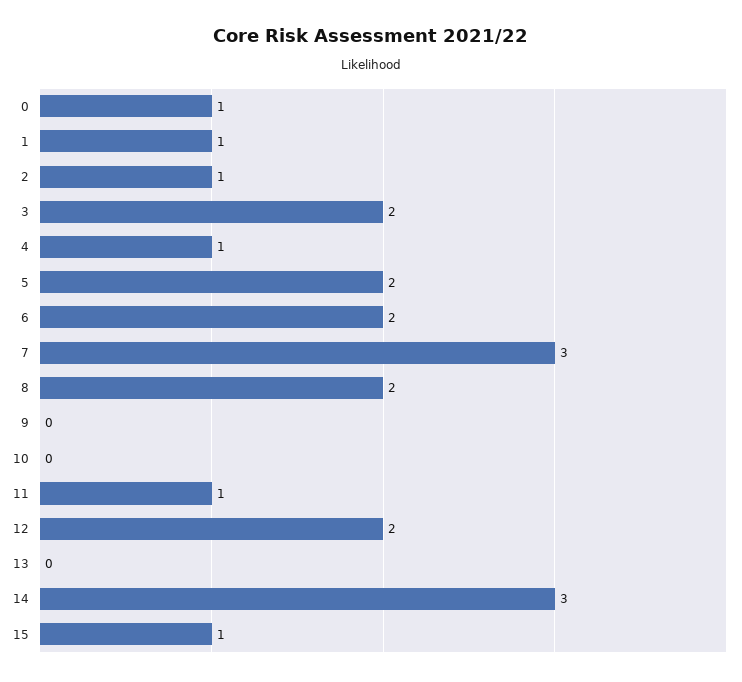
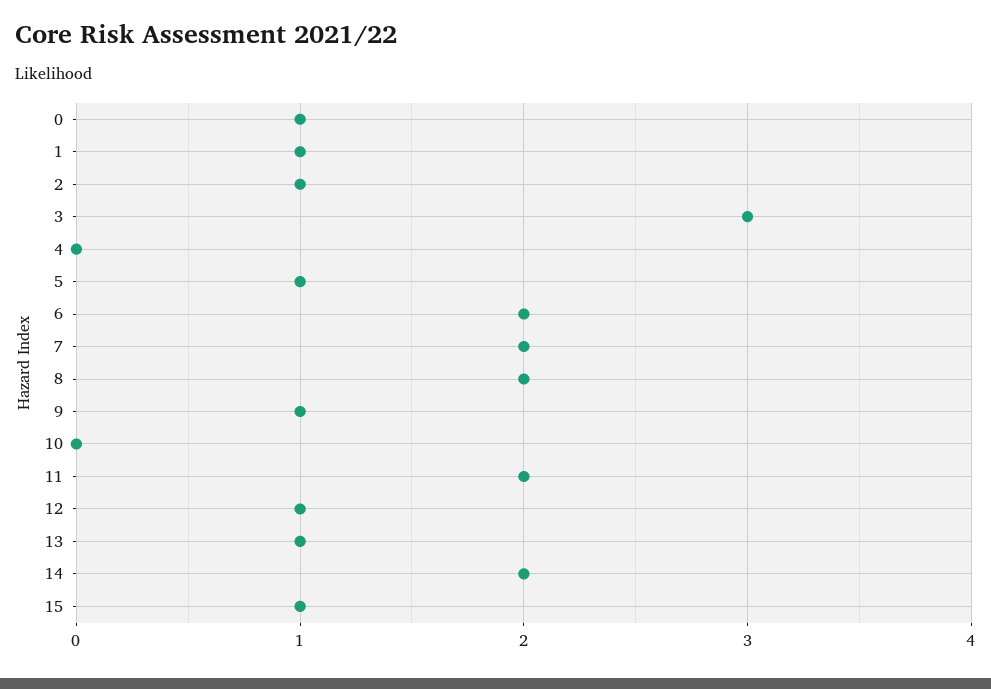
3: 2 -> 3
4: 1 -> 0
5: 2 -> 1
7: 3 -> 2
9: 0 -> 1
11: 1 -> 2
12: 2 -> 1
13: 0 -> 1
14: 3 -> 2

